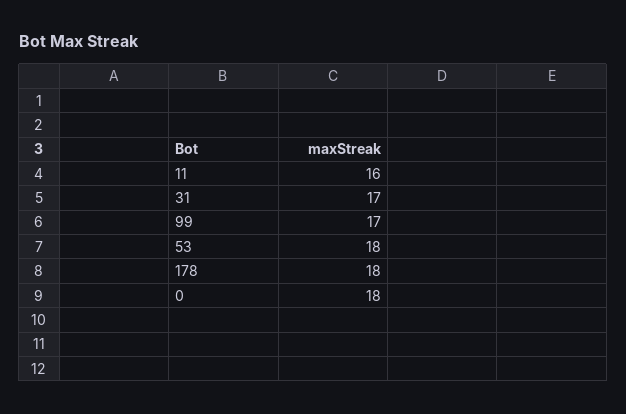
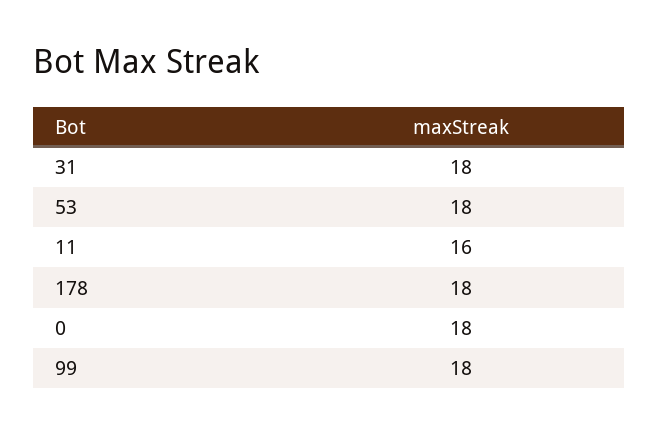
31: 17 -> 18
99: 17 -> 18

